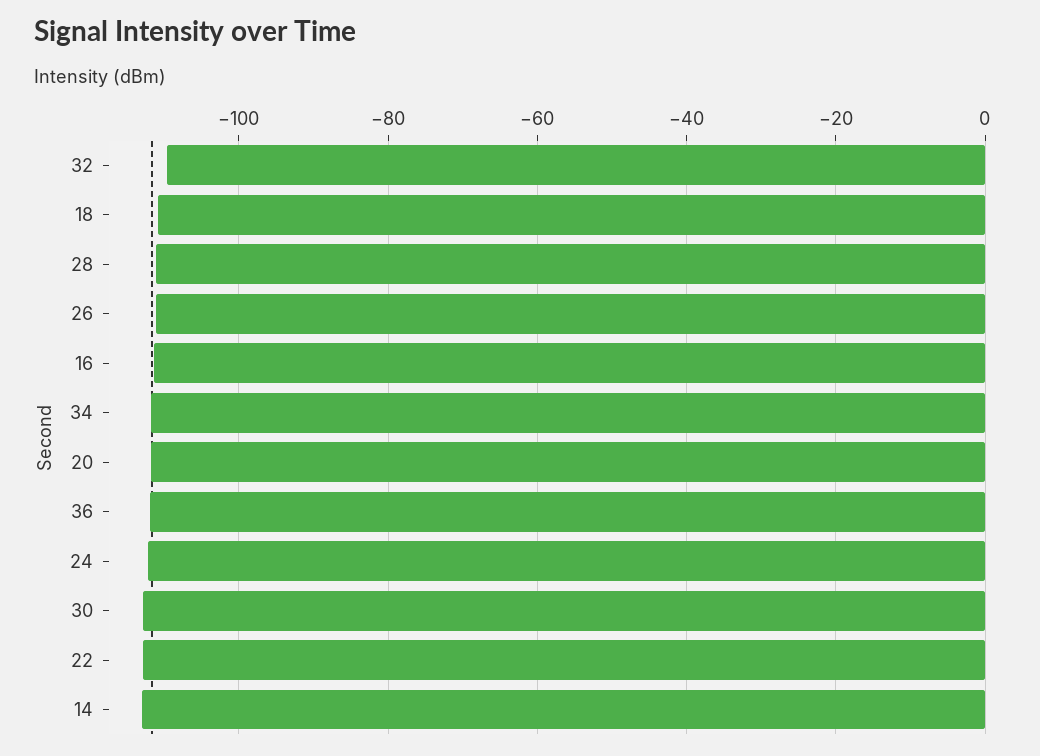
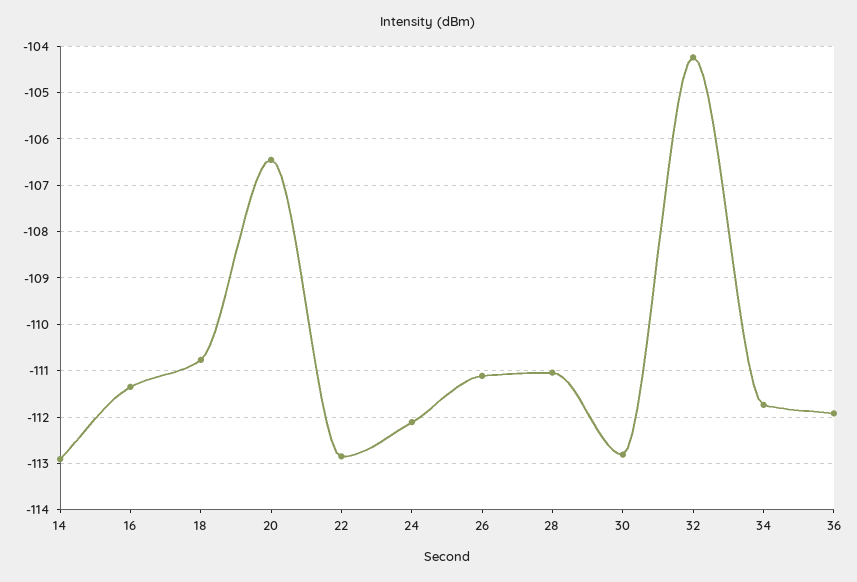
32: -110 -> -104.2
20: -112 -> -106.4

